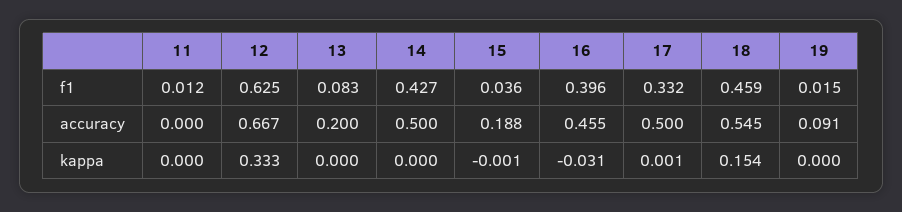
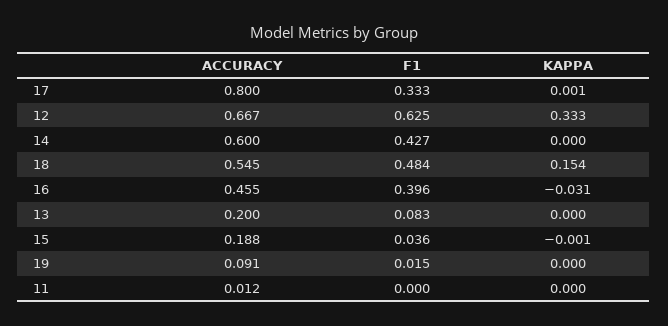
11, f1: 0.012 -> 0
17, f1: 0.332 -> 0.333
18, f1: 0.459 -> 0.484
11, accuracy: 0 -> 0.012
14, accuracy: 0.5 -> 0.6
17, accuracy: 0.5 -> 0.8

